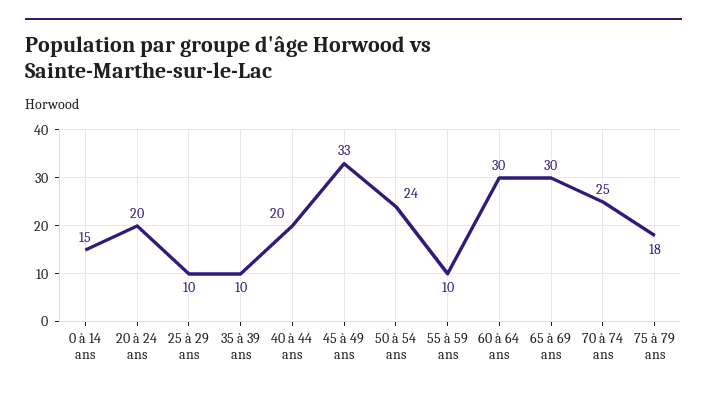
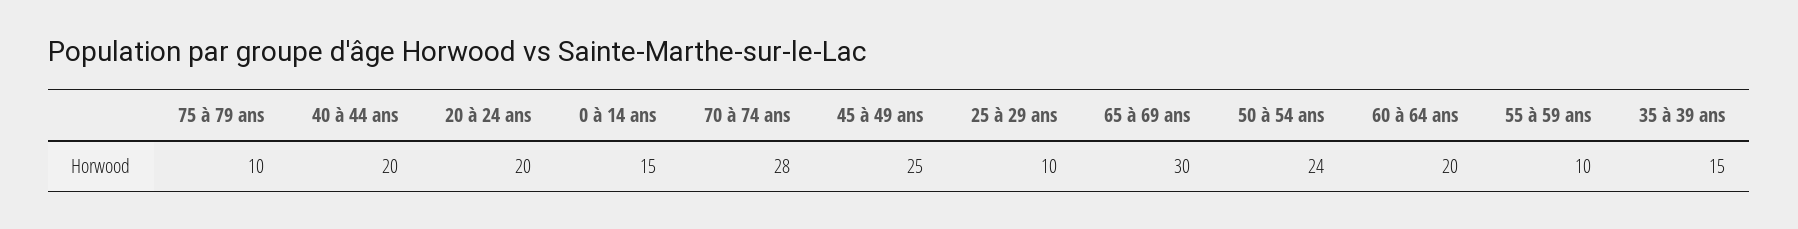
35 à 39 ans: 10 -> 15
45 à 49 ans: 33 -> 25
60 à 64 ans: 30 -> 20
70 à 74 ans: 25 -> 28
75 à 79 ans: 18 -> 10

